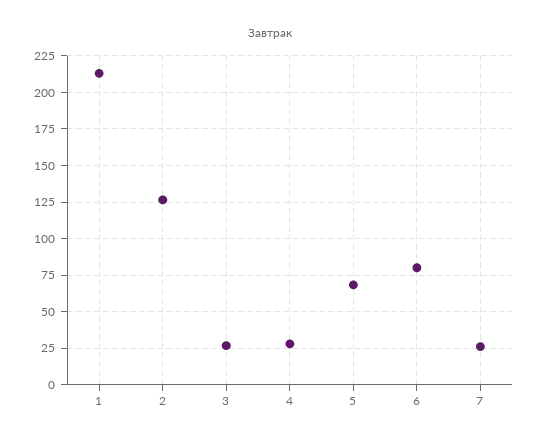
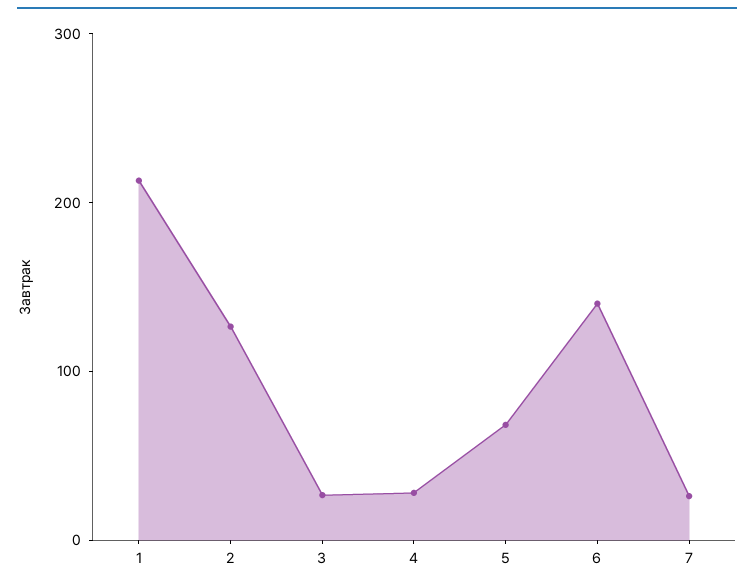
6: 80 -> 140

